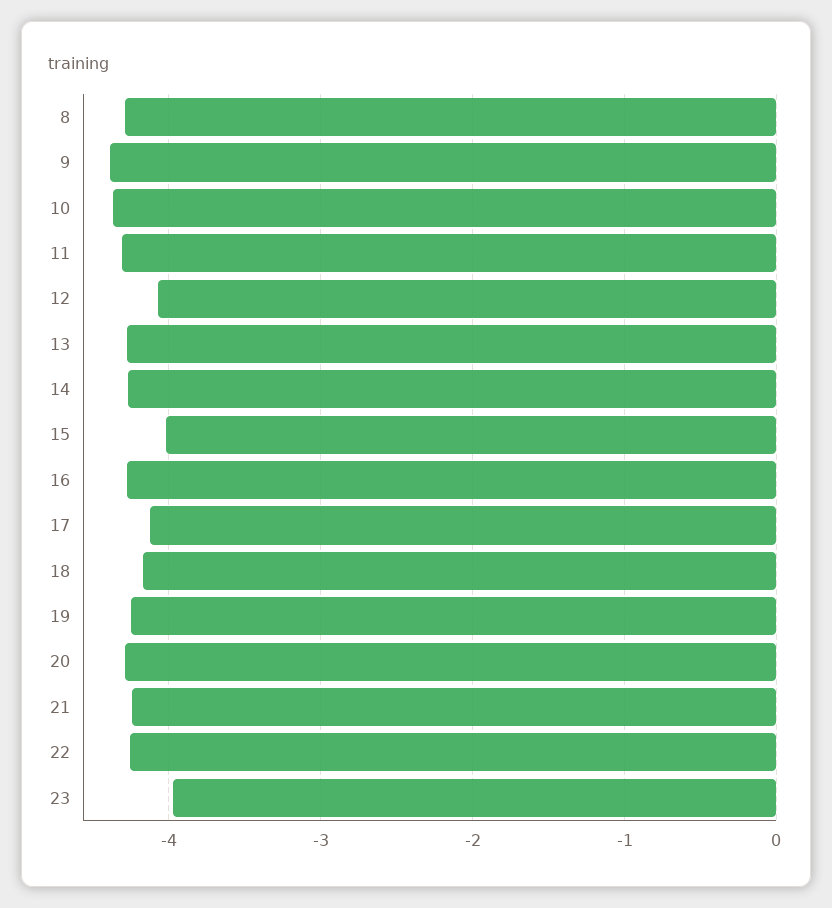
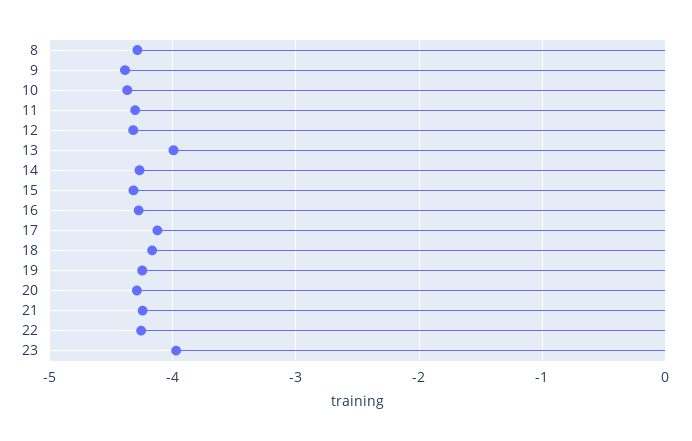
12: -4.1 -> -4.3
13: -4.3 -> -4
15: -4 -> -4.3

